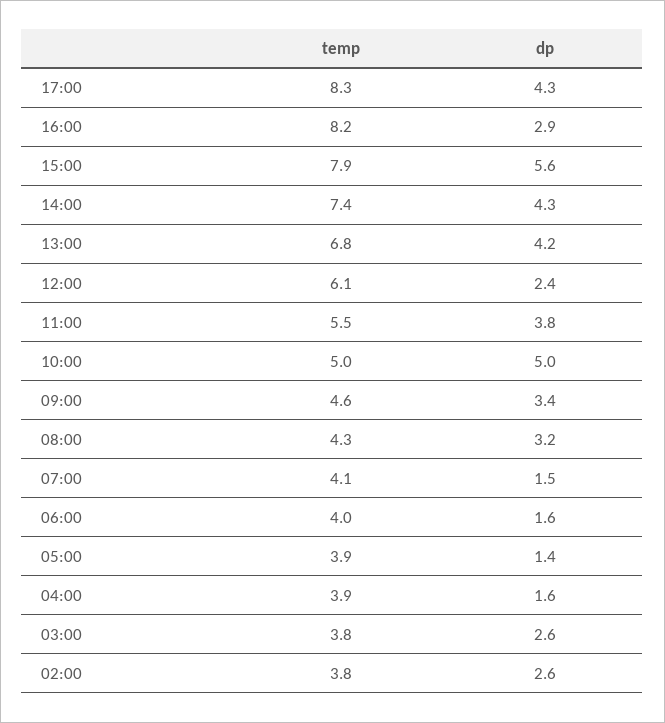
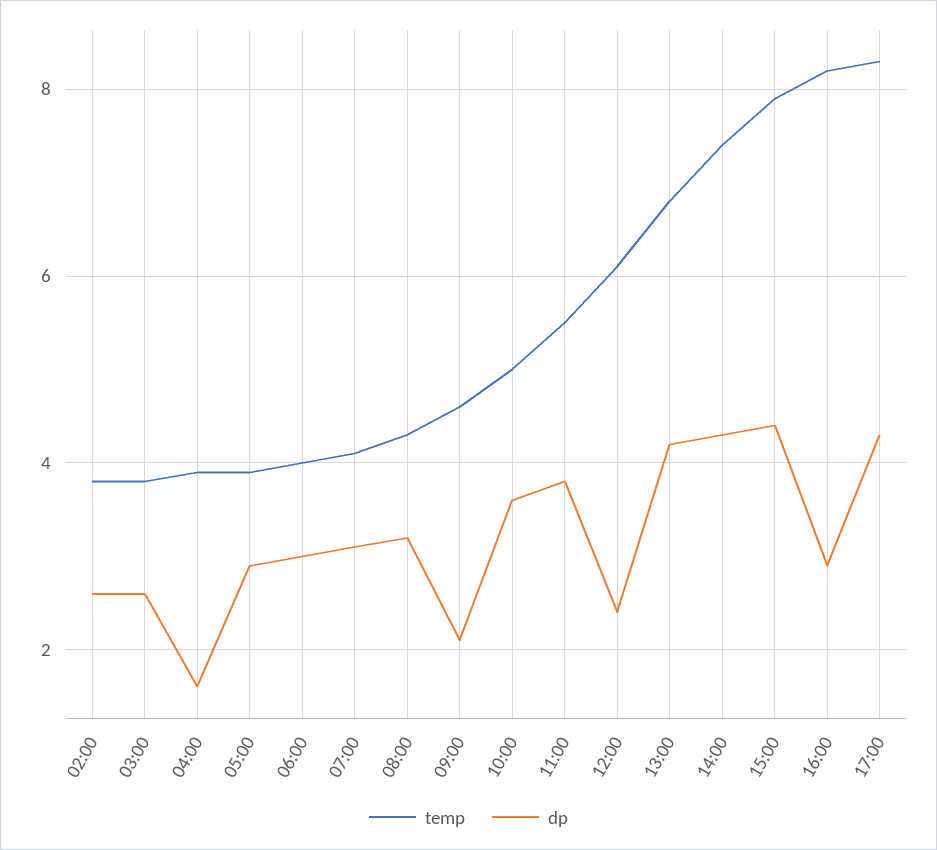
dp, 15:00: 5.6 -> 4.5
dp, 10:00: 5 -> 3.5
dp, 09:00: 3.4 -> 2
dp, 07:00: 1.5 -> 3
dp, 06:00: 1.6 -> 3
dp, 05:00: 1.4 -> 3

